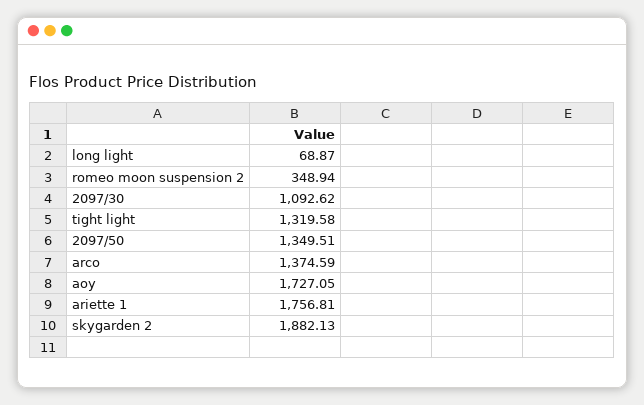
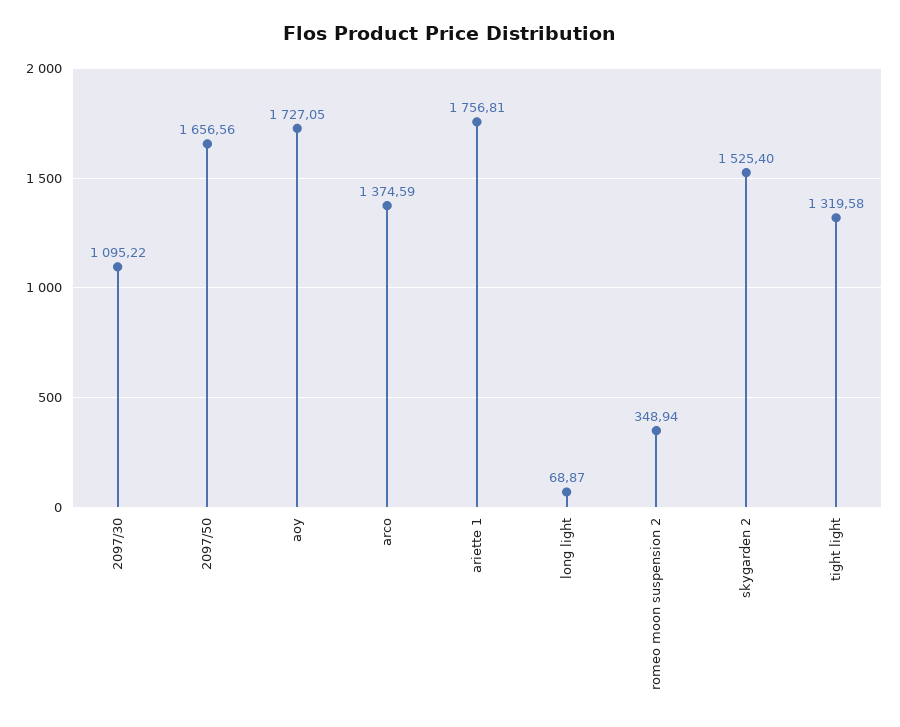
2097/30: 1092.62 -> 1095.22
2097/50: 1349.51 -> 1656.56
skygarden 2: 1882.13 -> 1525.4

